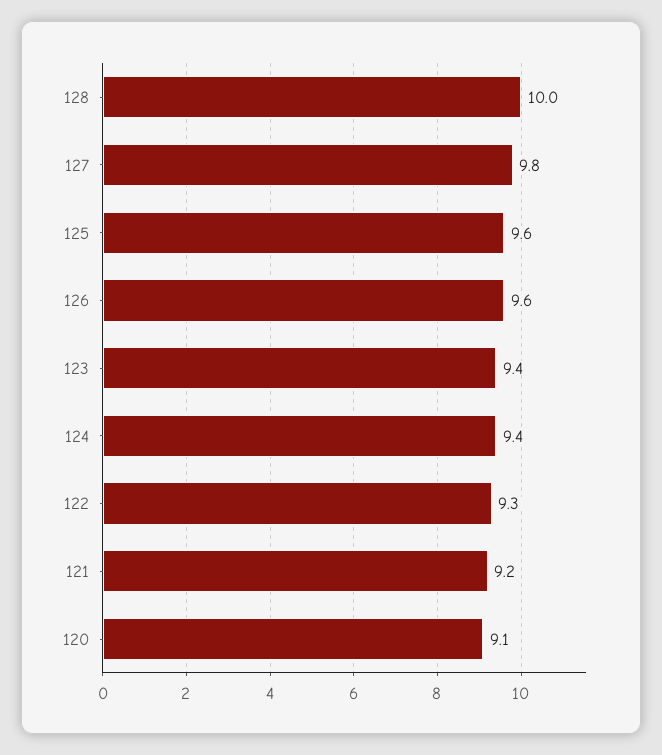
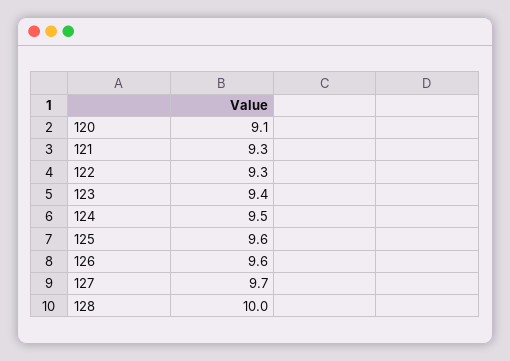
127: 9.8 -> 9.7
124: 9.4 -> 9.5
121: 9.2 -> 9.3

